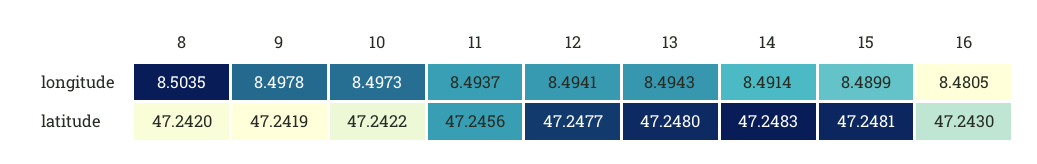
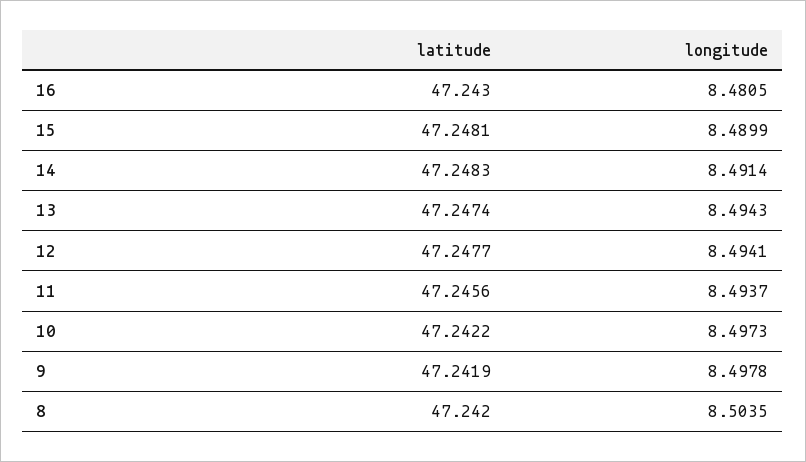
13, latitude: 47.248 -> 47.2474

